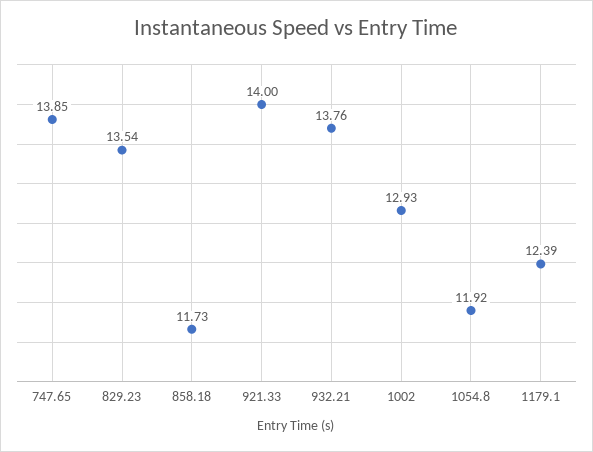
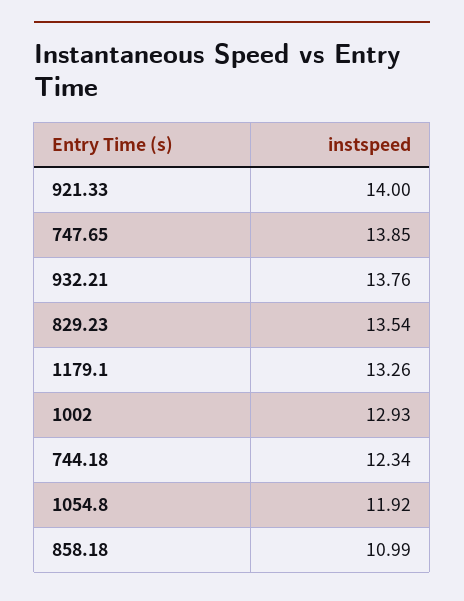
858.18: 11.73 -> 10.99
1179.1: 12.39 -> 13.26
744.18: none -> 12.34

